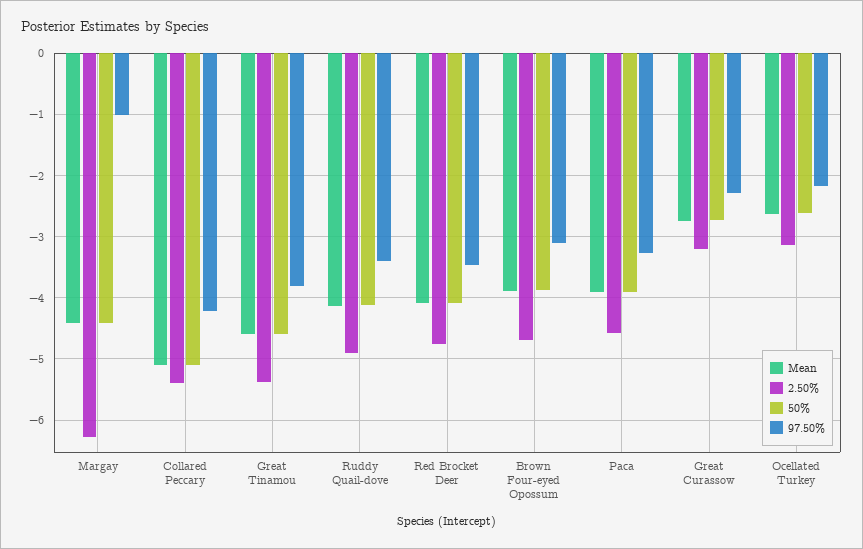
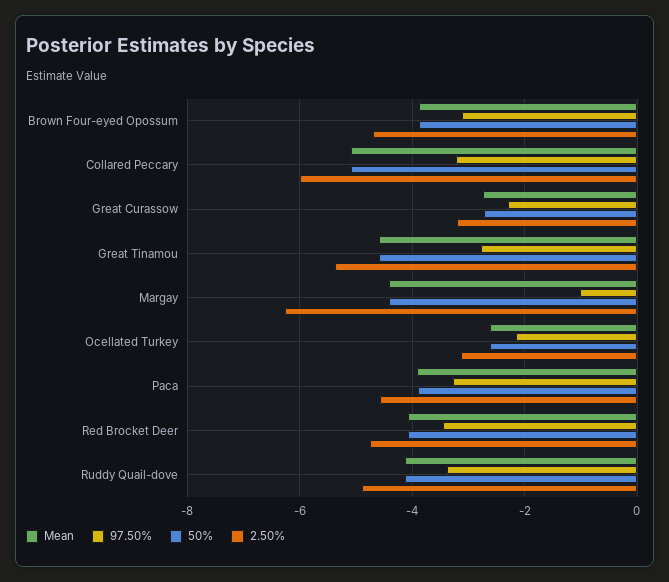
2.50%, Collared Peccary: -5.4 -> -6
97.50%, Collared Peccary: -4.2 -> -3.2
97.50%, Great Tinamou: -3.8 -> -2.8

